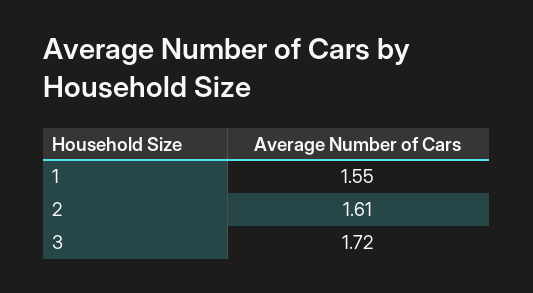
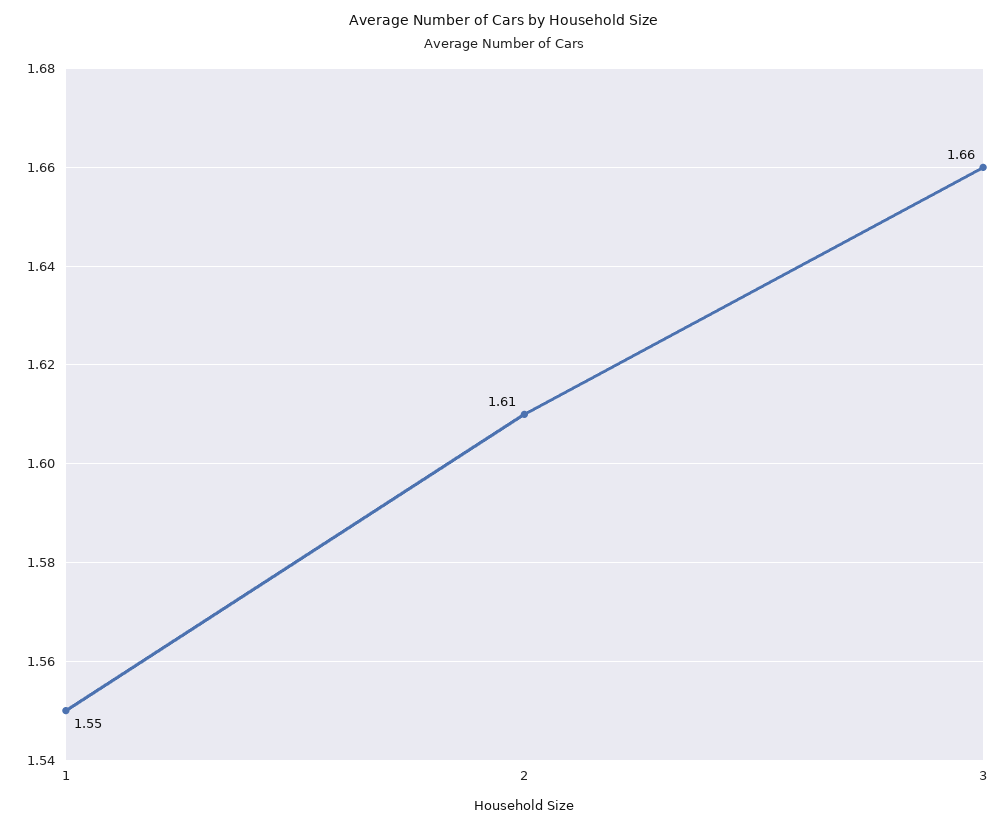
3: 1.72 -> 1.66

